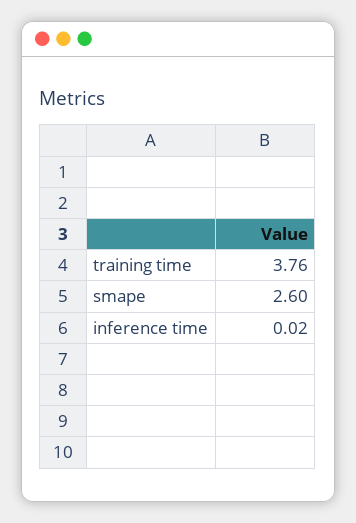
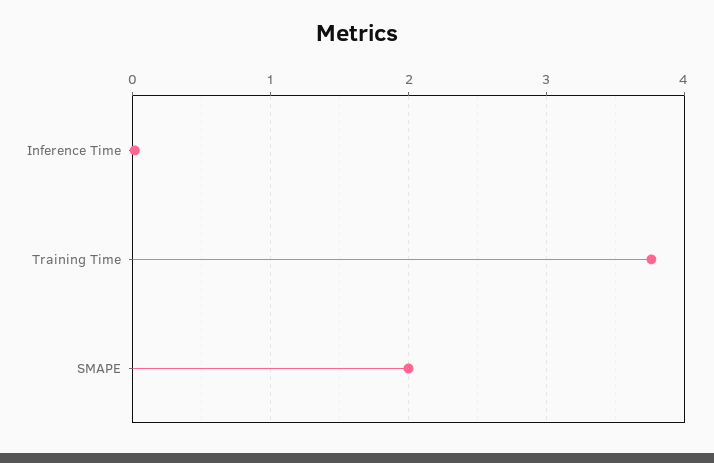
smape: 2.6 -> 2

